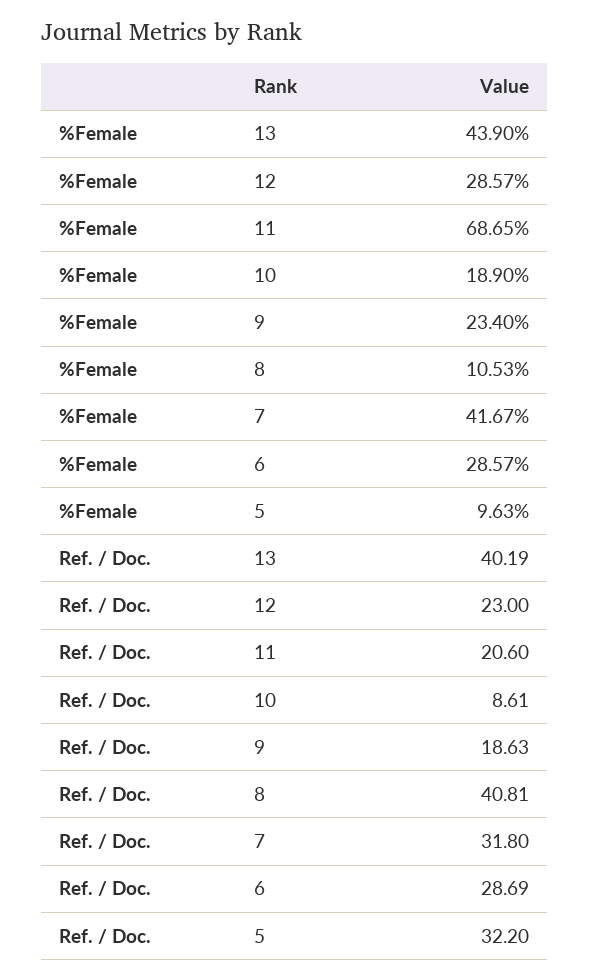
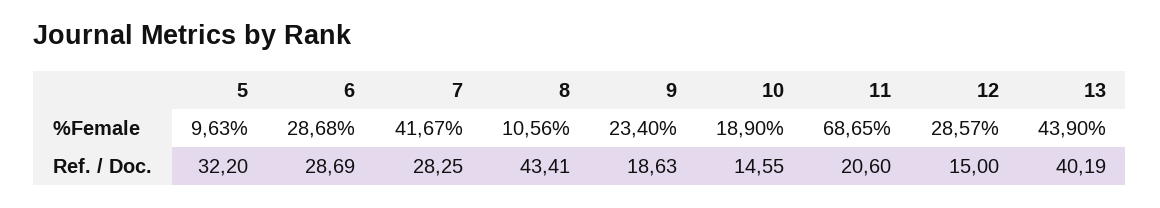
%Female, 8: 10.53 -> 10.56
%Female, 6: 28.57 -> 28.68
Ref. / Doc., 12: 23 -> 15
Ref. / Doc., 10: 8.61 -> 14.55
Ref. / Doc., 8: 40.81 -> 43.41
Ref. / Doc., 7: 31.8 -> 28.25

